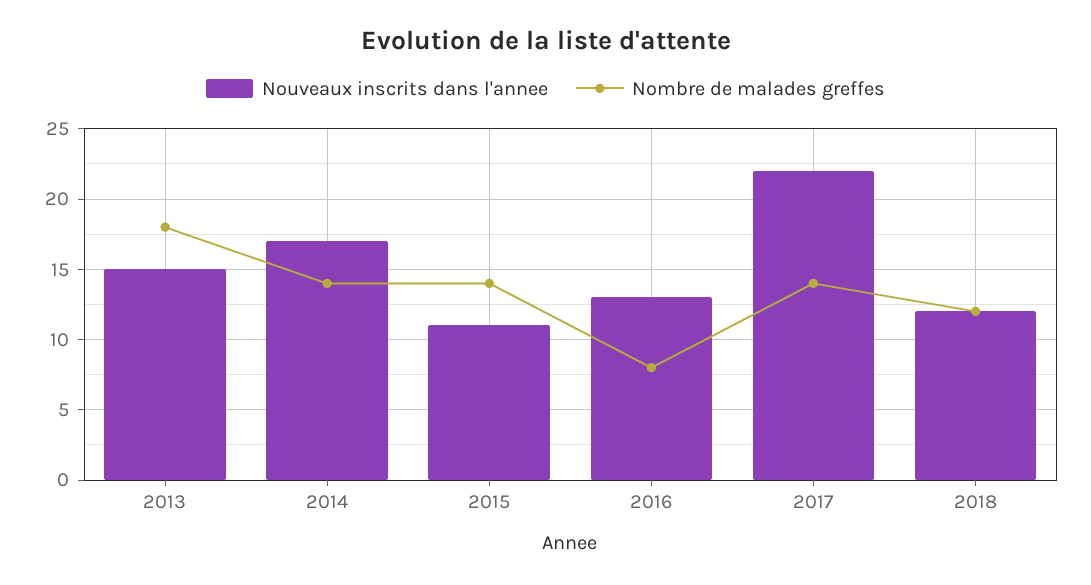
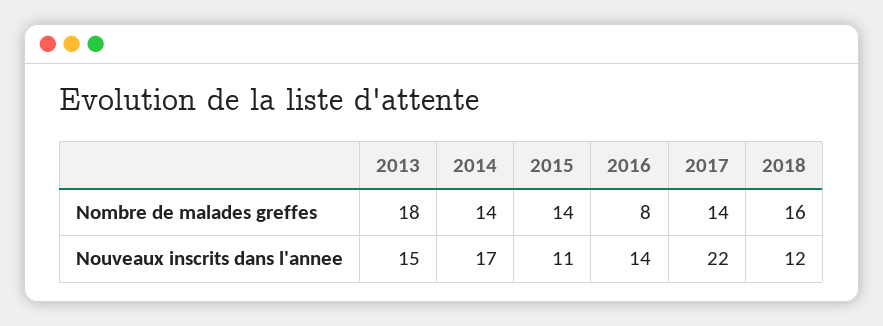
Nouveaux inscrits dans l'annee, 2016: 13 -> 14
Nombre de malades greffes, 2018: 12 -> 16

